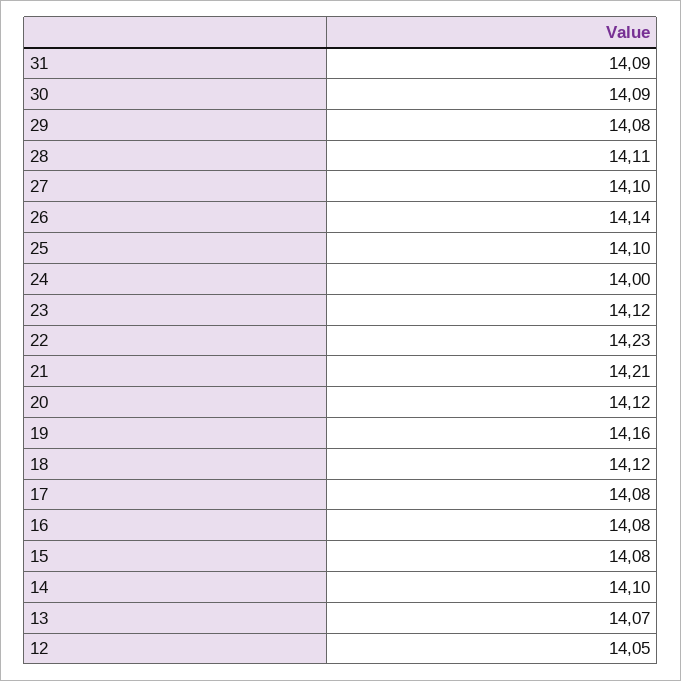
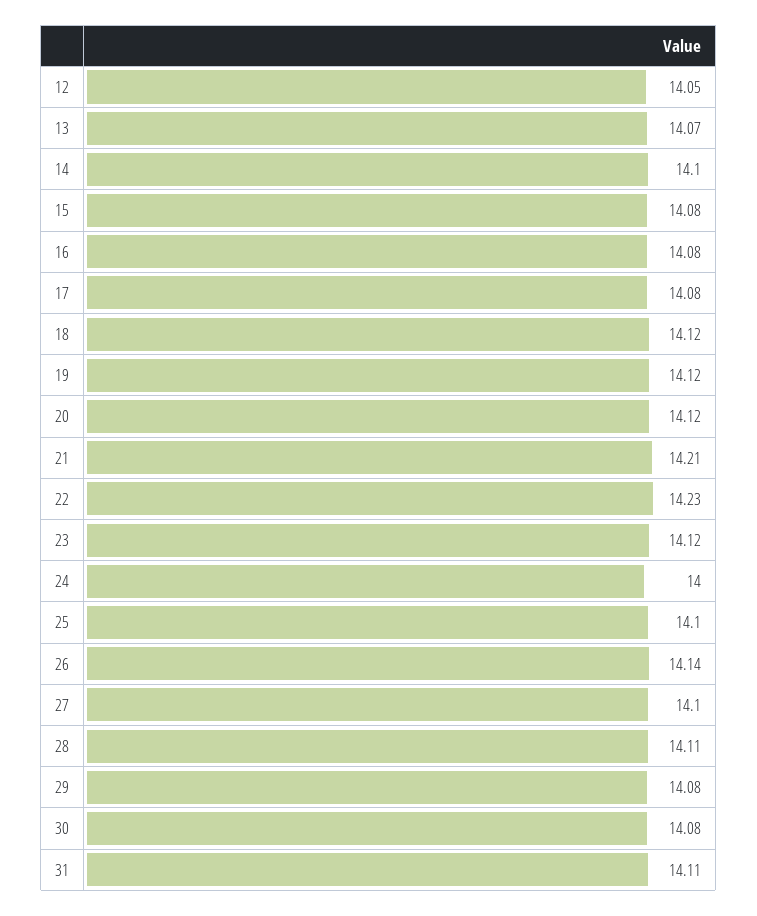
31: 14.09 -> 14.11
30: 14.09 -> 14.08
19: 14.16 -> 14.12

